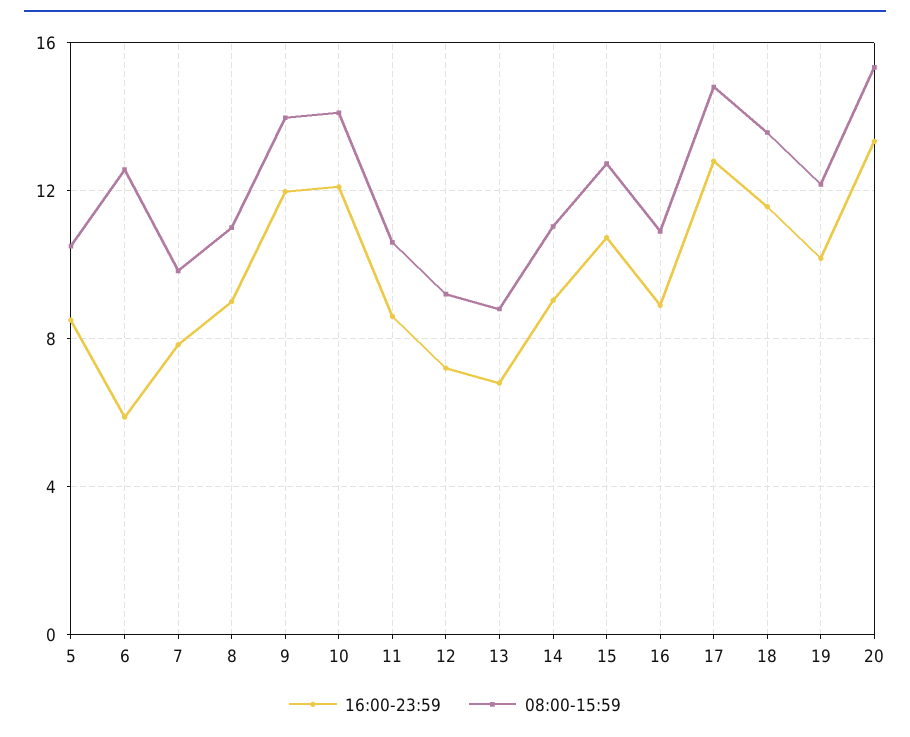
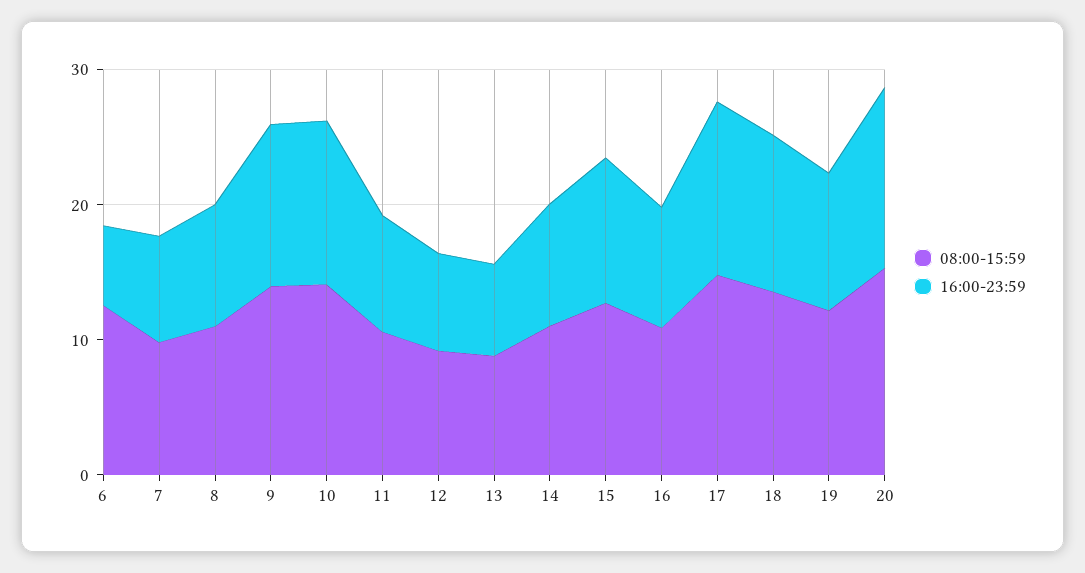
16:00-23:59, 5: 8.5 -> none
08:00-15:59, 5: 10.5 -> none

